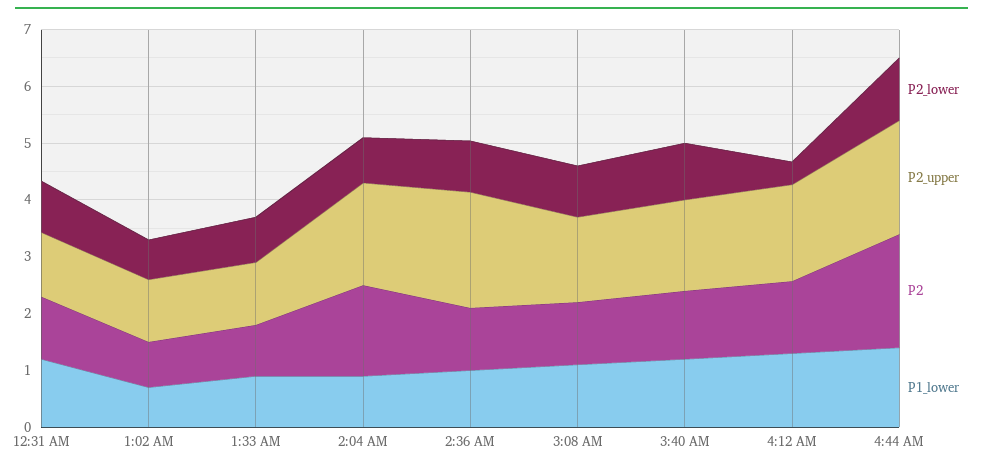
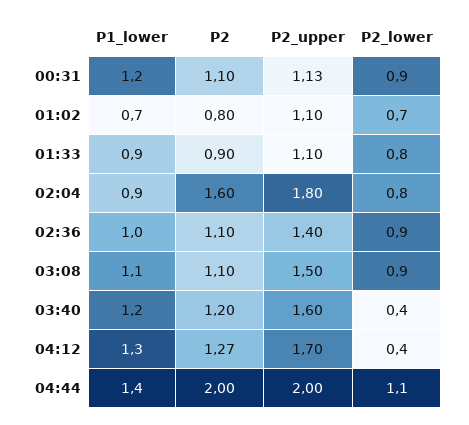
P2_upper, 2:36 AM: 2 -> 1.4
P2_lower, 3:40 AM: 1 -> 0.4

